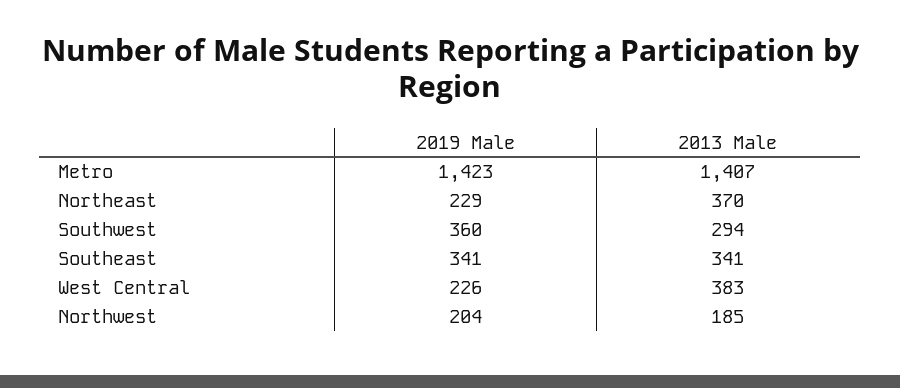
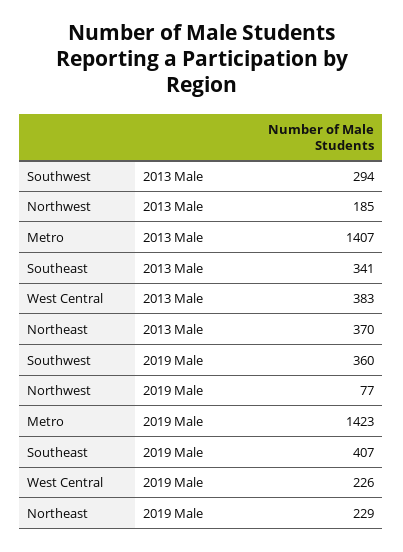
2019 Male, Southeast: 341 -> 407
2019 Male, Northwest: 204 -> 77

